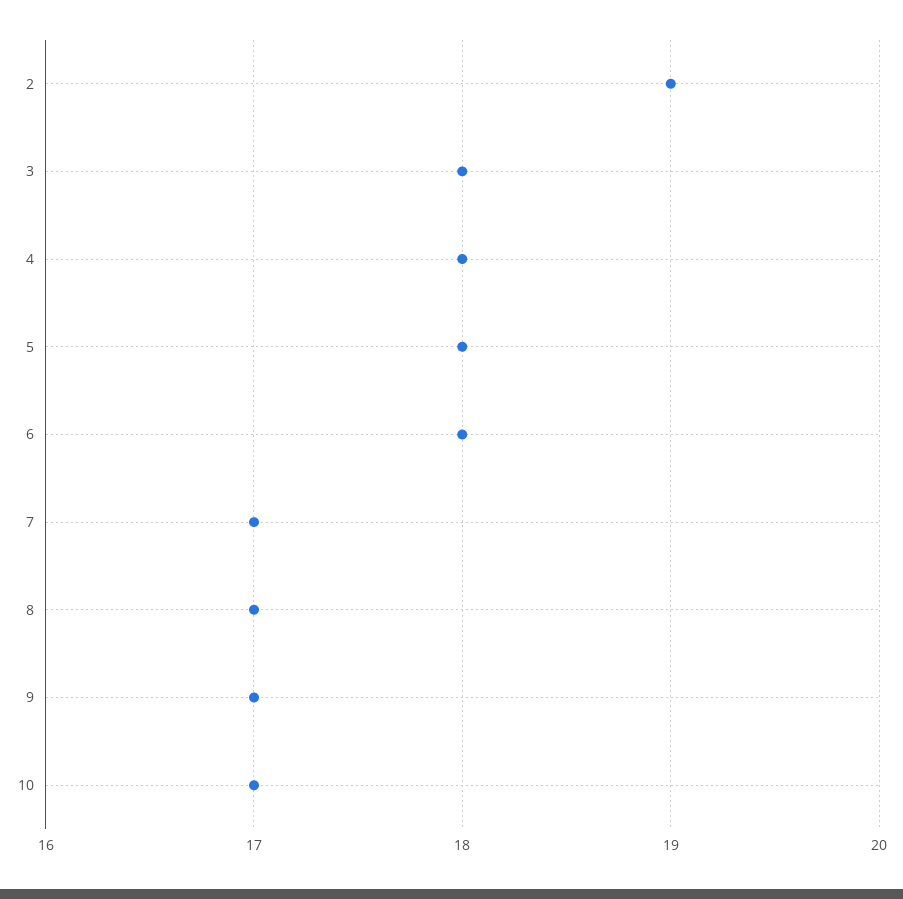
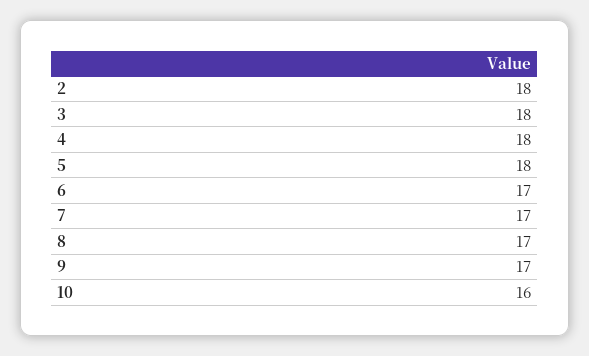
2: 19 -> 18
6: 18 -> 17
10: 17 -> 16

